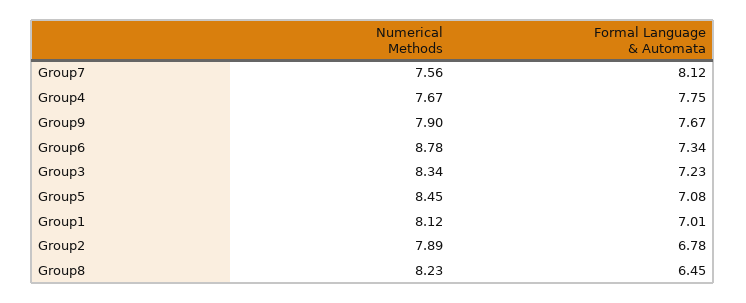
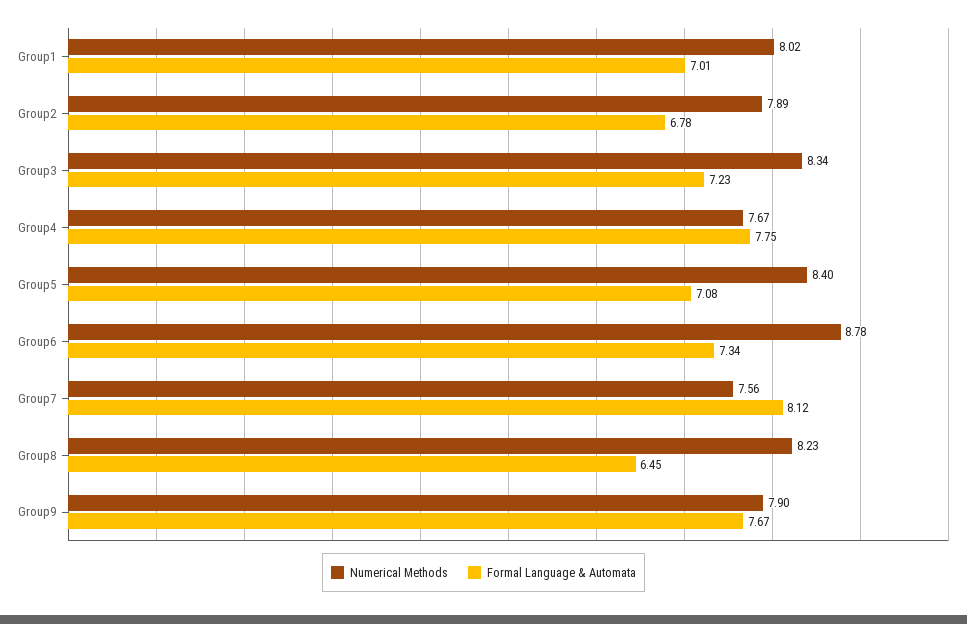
Numerical Methods, Group5: 8.45 -> 8.4
Numerical Methods, Group1: 8.12 -> 8.02

